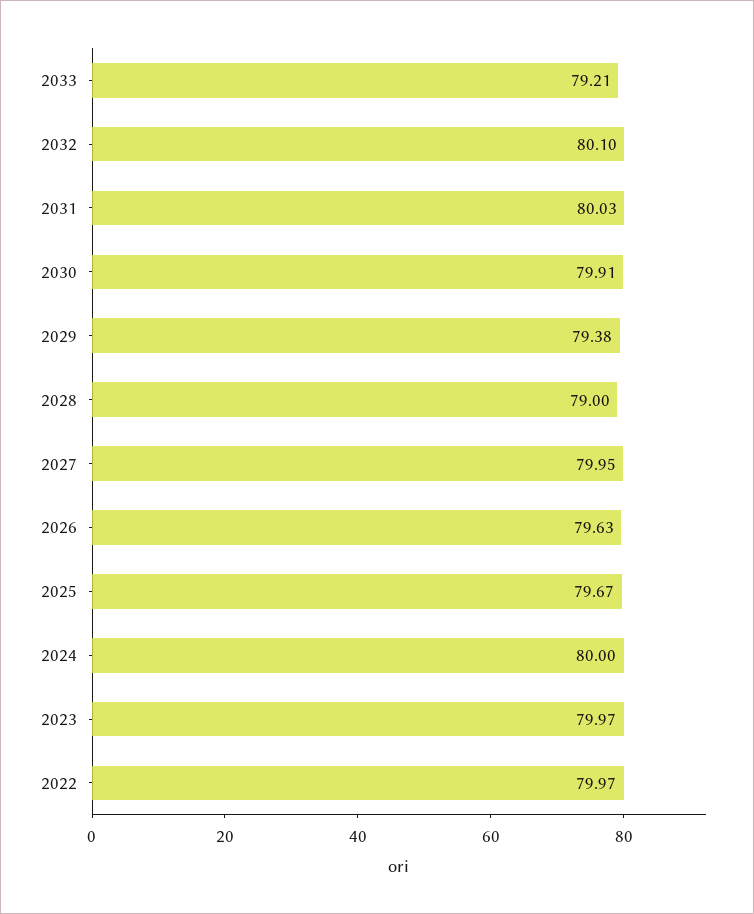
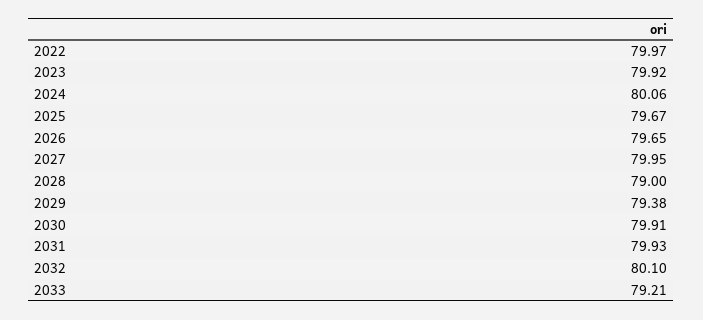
2031: 80.03 -> 79.93
2026: 79.63 -> 79.65
2024: 80 -> 80.06
2023: 79.97 -> 79.92

